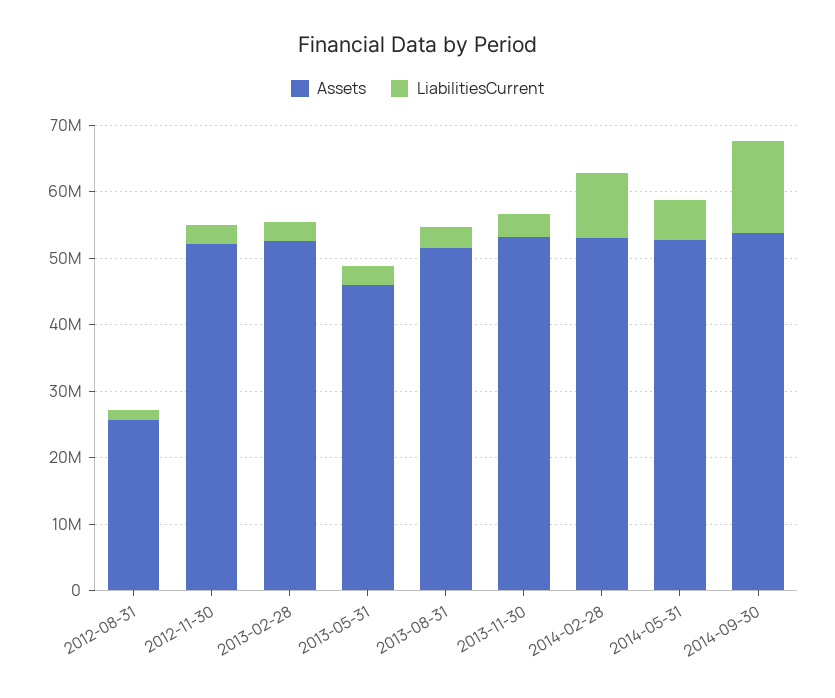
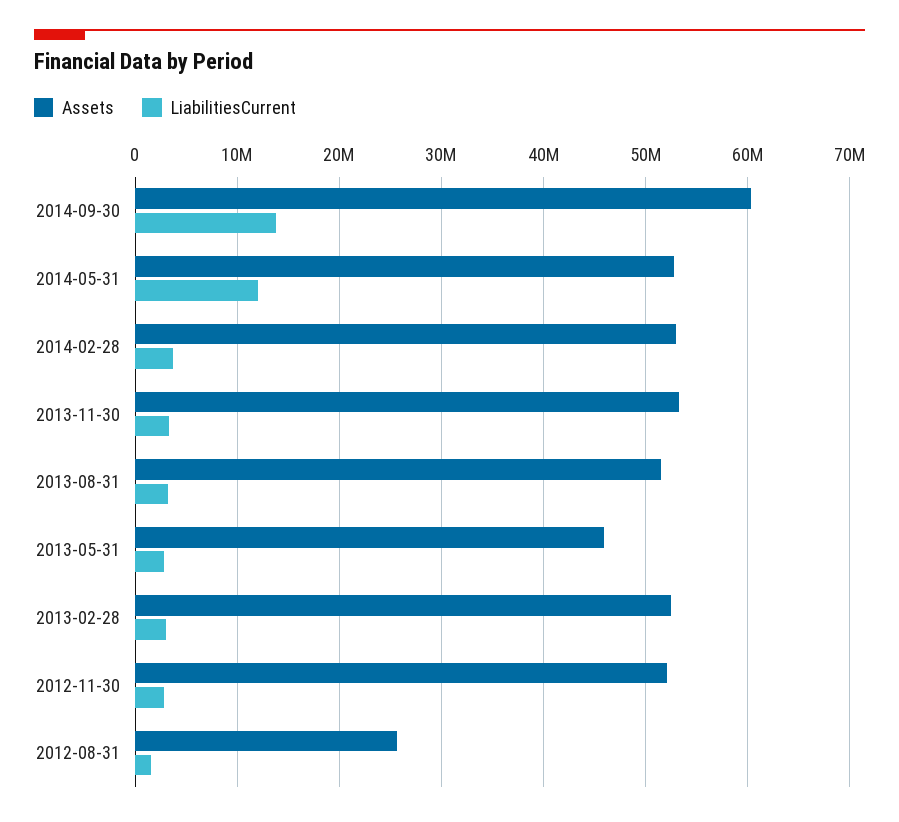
LiabilitiesCurrent, 2014-02-28: 10000000 -> 4000000
LiabilitiesCurrent, 2014-05-31: 6000000 -> 12000000
Assets, 2014-09-30: 54000000 -> 60000000

